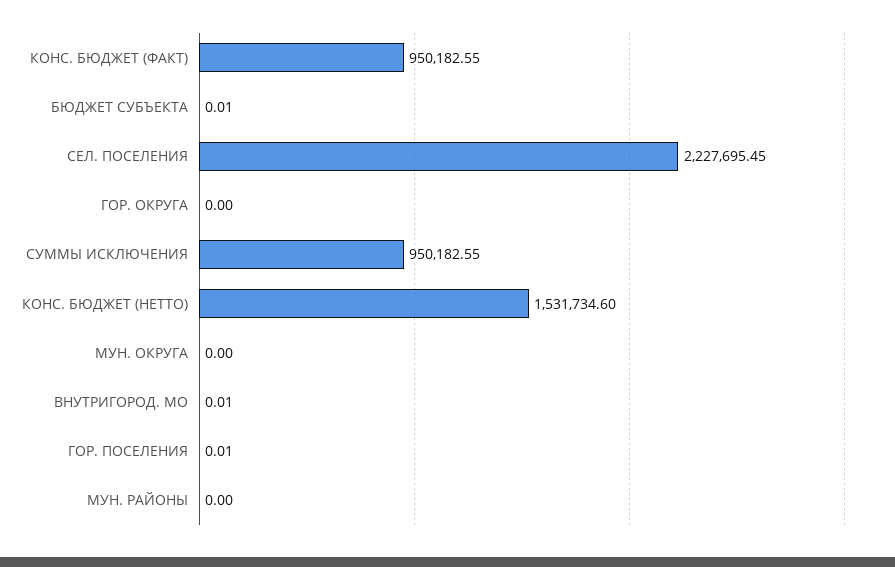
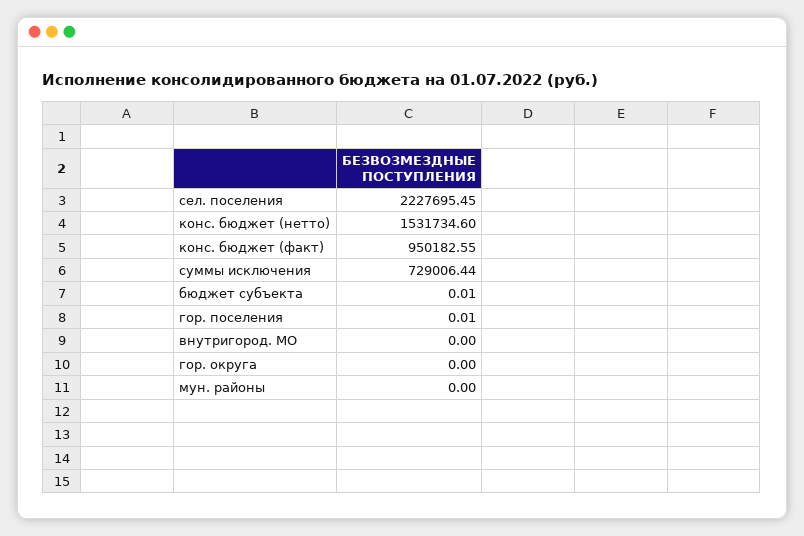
СУММЫ ИСКЛЮЧЕНИЯ: 950182.55 -> 729006.44
МУН. ОКРУГА: 0 -> none
ВНУТРИГОРОД. МО: 0.01 -> 0

